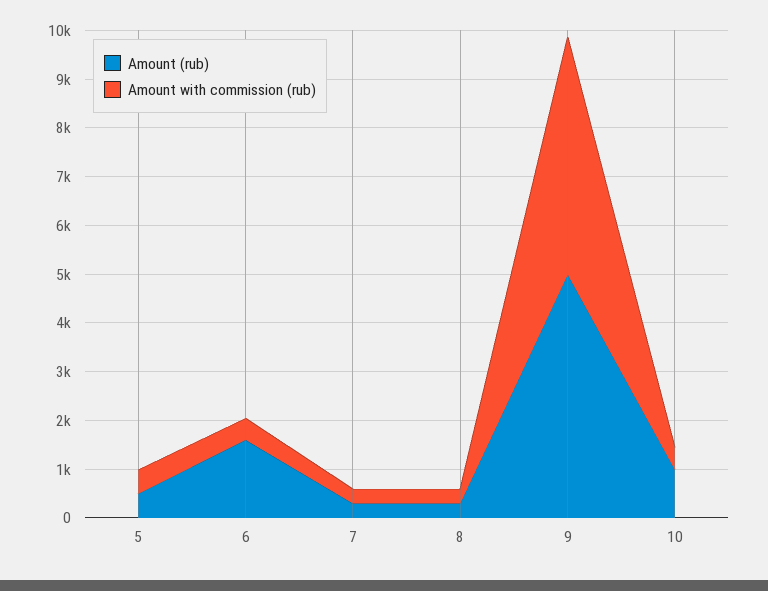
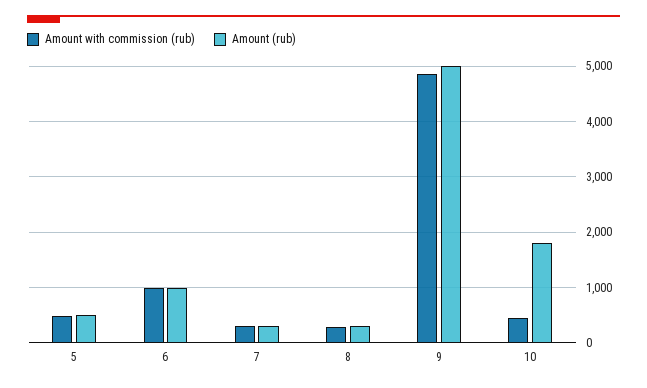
Amount (rub), 6: 1600 -> 1000
Amount with commission (rub), 6: 400 -> 1000
Amount (rub), 10: 1000 -> 1800

